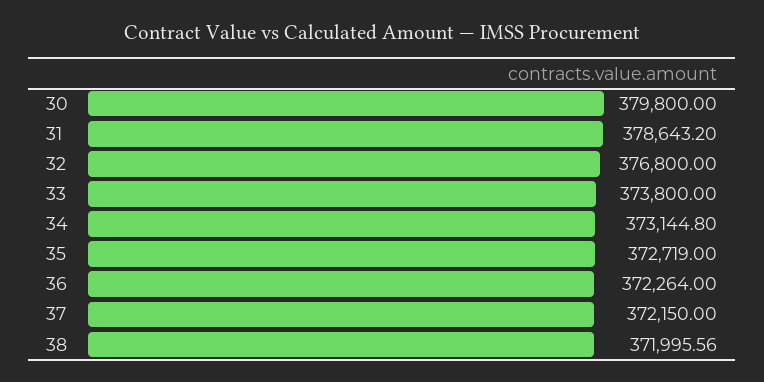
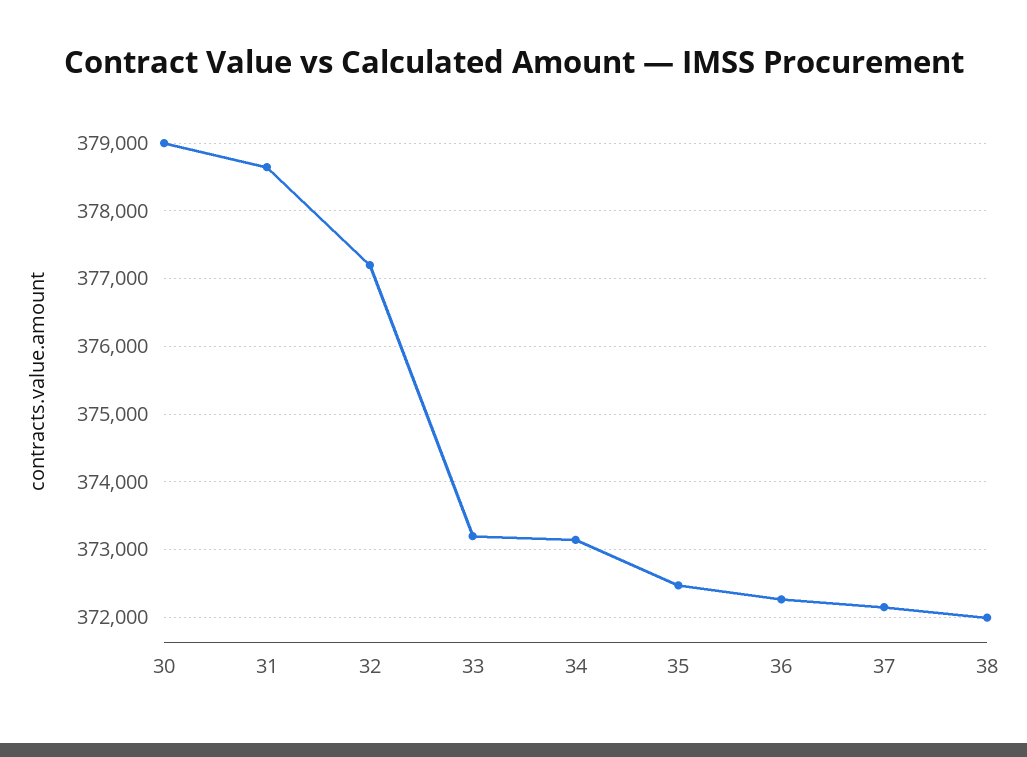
30: 379800 -> 379000
32: 376800 -> 377200
33: 373800 -> 373200
35: 372719 -> 372500

